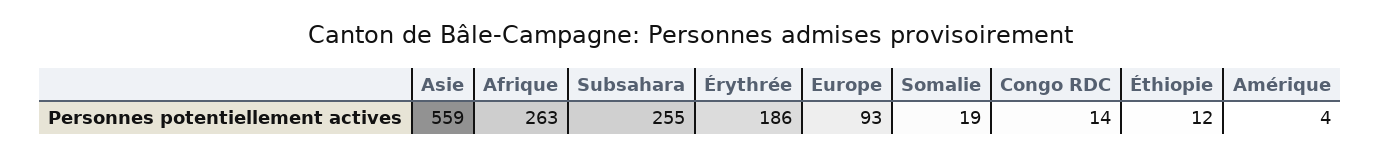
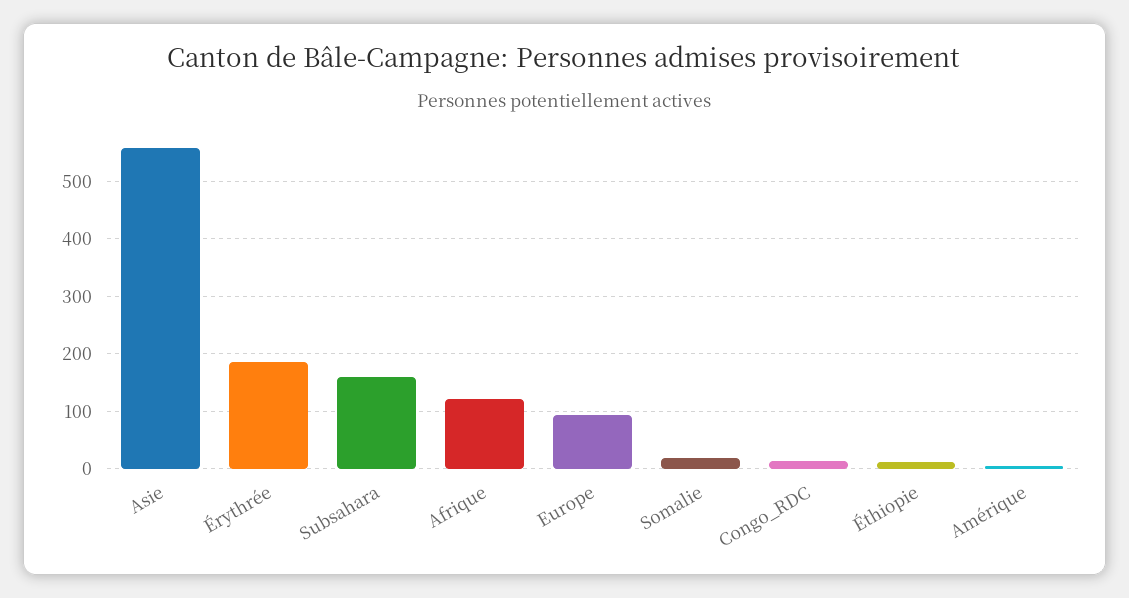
Afrique: 263 -> 120
Subsahara: 255 -> 160

